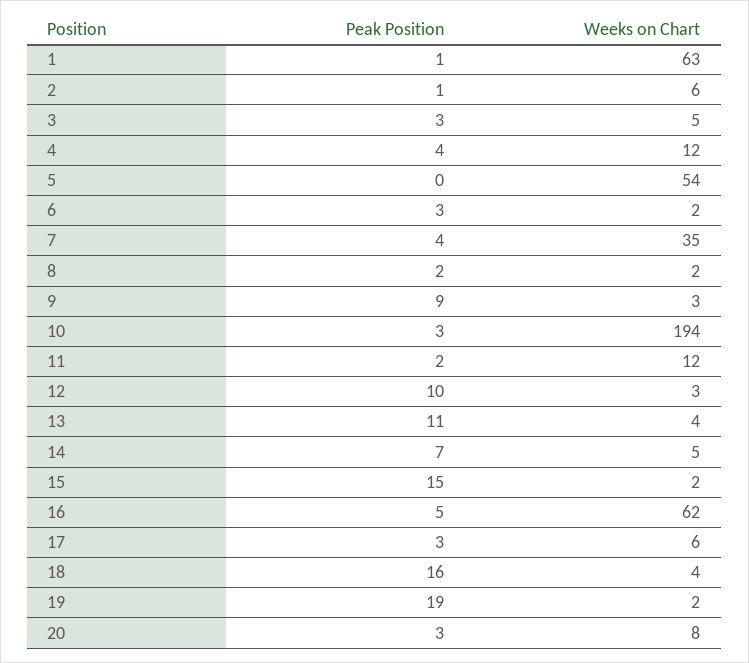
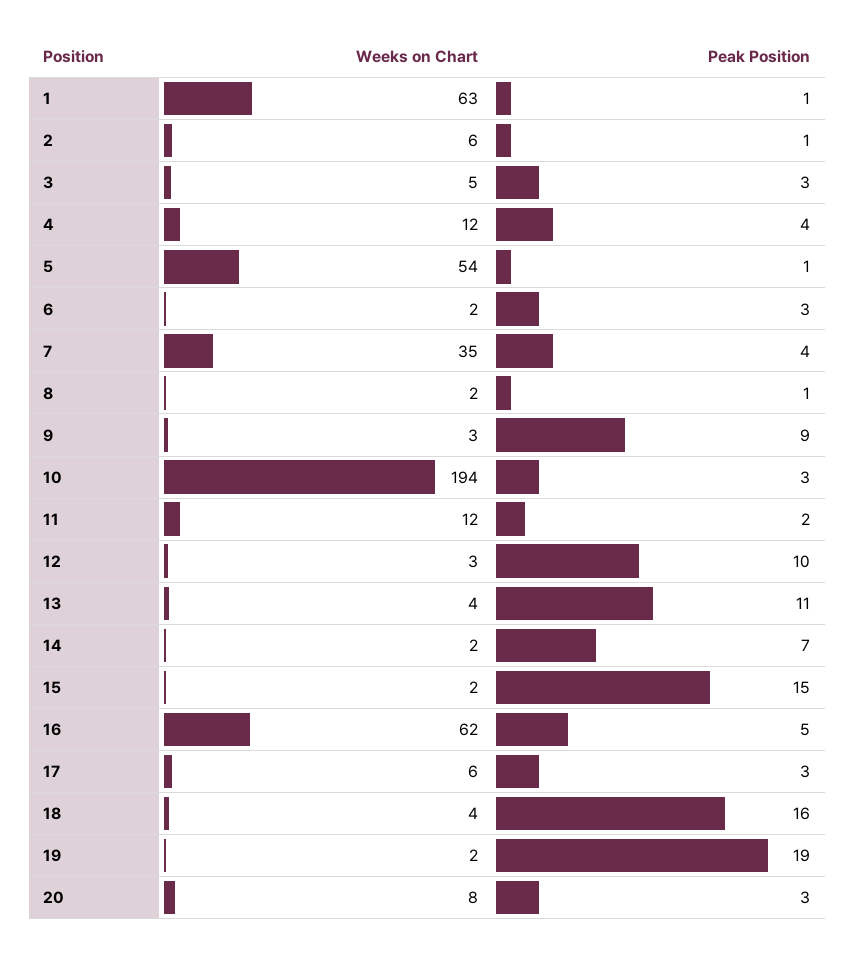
Peak Position, 5: 0 -> 1
Peak Position, 8: 2 -> 1
Weeks on Chart, 14: 5 -> 2

